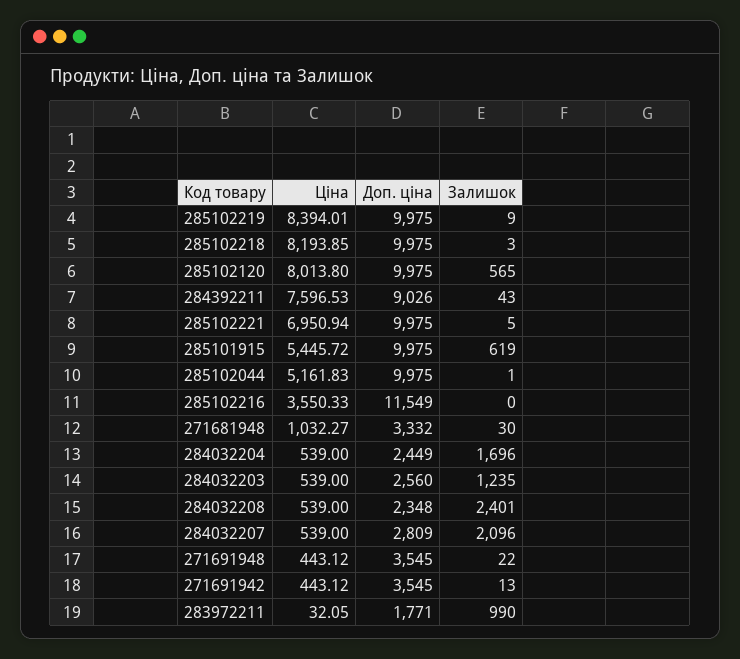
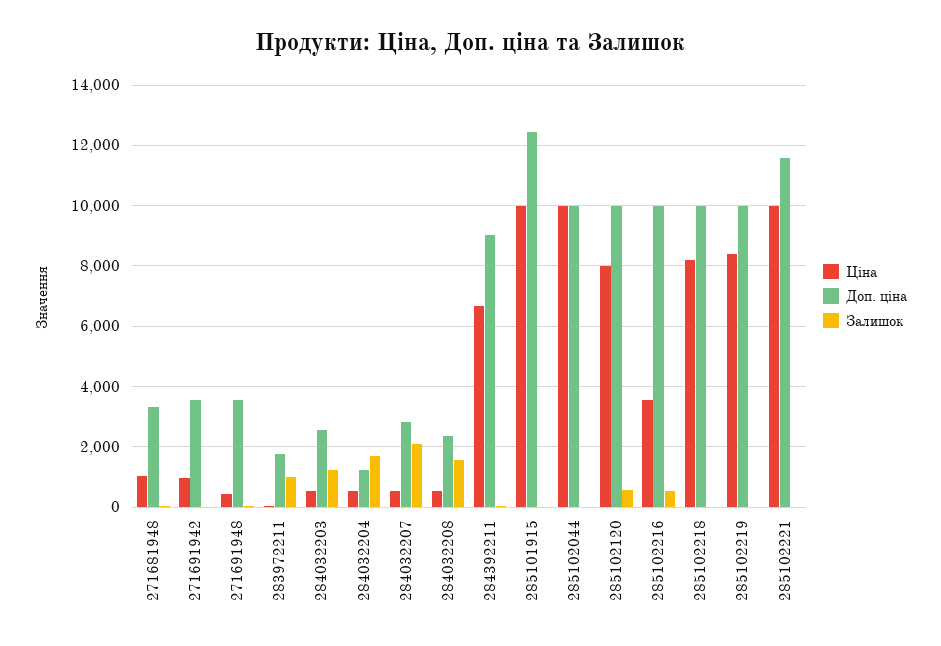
Ціна, 284392211: 7596.53 -> 6600
Ціна, 285102221: 6950.94 -> 10000
Доп. ціна, 285102221: 9975 -> 11600
Ціна, 285101915: 5445.72 -> 10000
Доп. ціна, 285101915: 9975 -> 12400
Залишок, 285101915: 619 -> 0
Ціна, 285102044: 5161.83 -> 10000
Доп. ціна, 285102216: 11549 -> 10000
Залишок, 285102216: 0 -> 600
Доп. ціна, 284032204: 2449 -> 1200
Залишок, 284032208: 2401 -> 1600
Ціна, 271691942: 443.12 -> 1000

